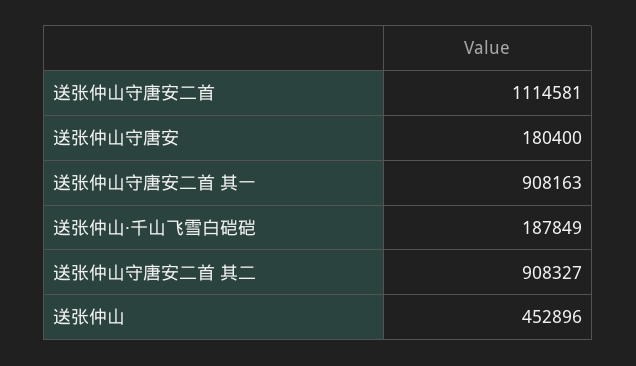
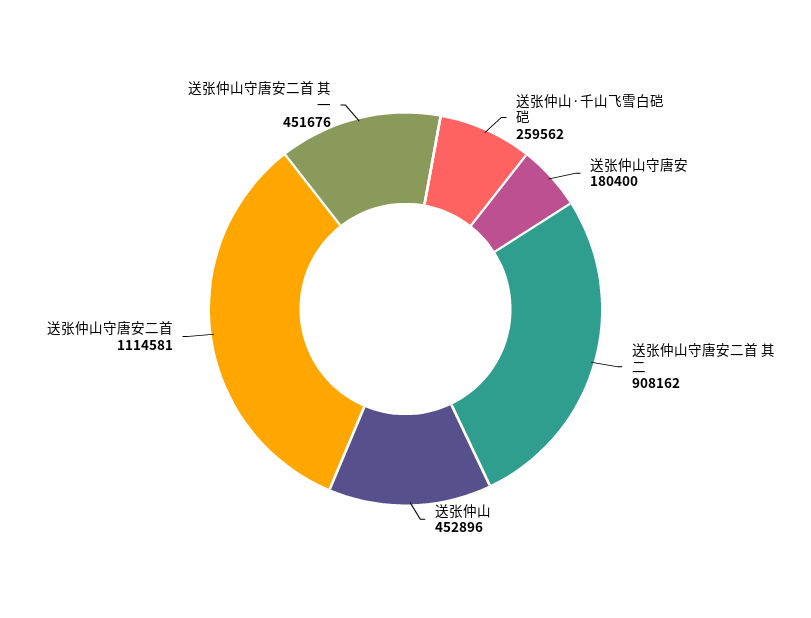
送张仲山守唐安二首 其一: 908163 -> 451676
送张仲山·千山飞雪白硙硙: 187849 -> 259562
送张仲山守唐安二首 其二: 908327 -> 908162

